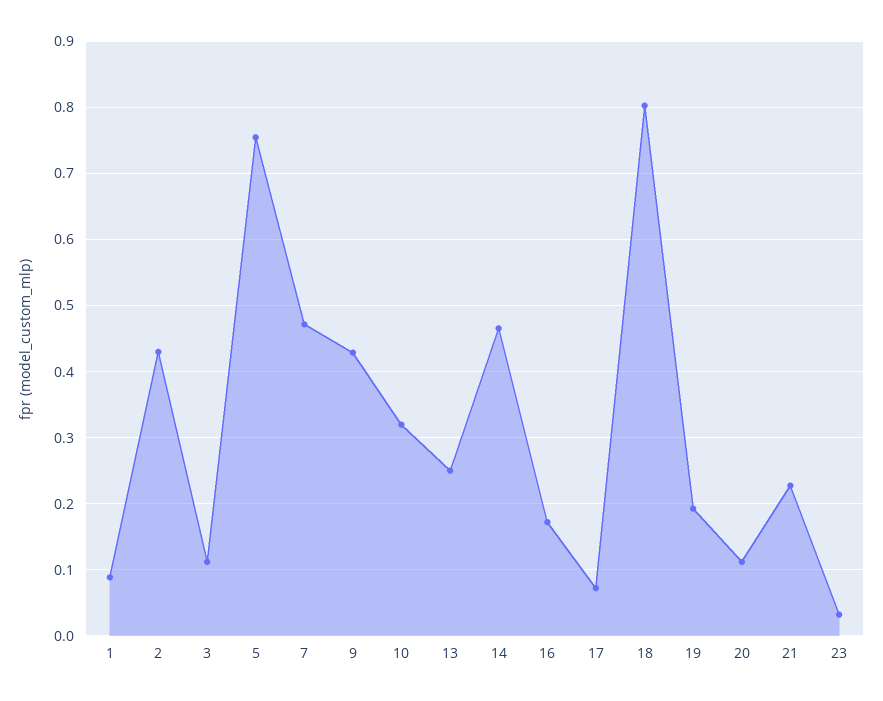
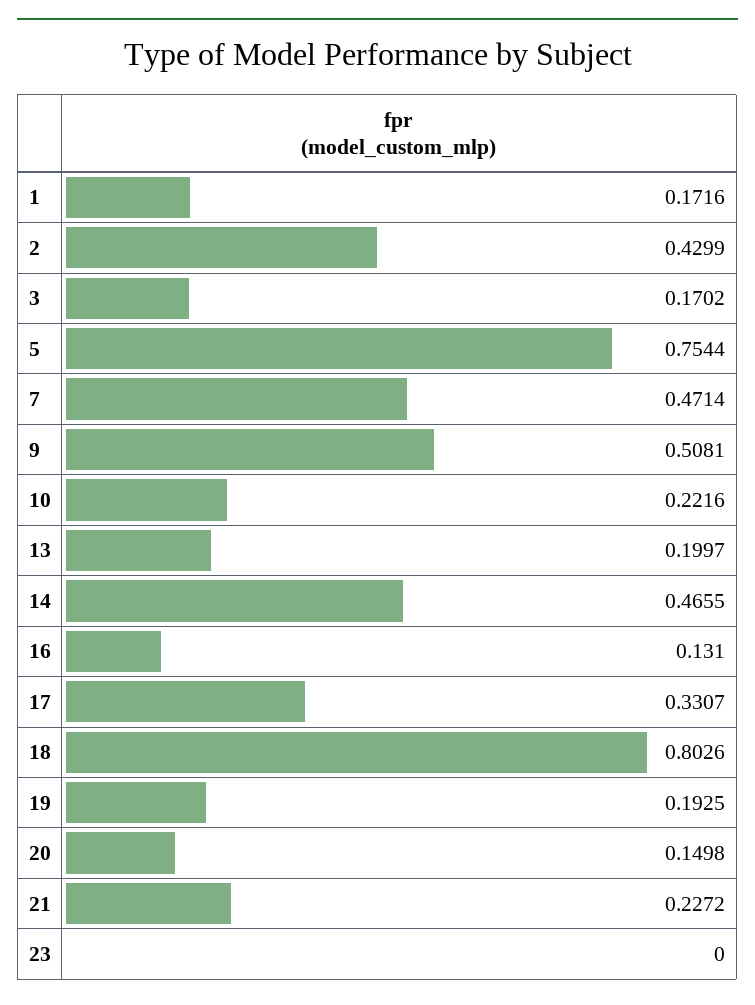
1: 0.09 -> 0.1716
3: 0.11 -> 0.1702
9: 0.43 -> 0.5081
10: 0.32 -> 0.2216
13: 0.25 -> 0.1997
16: 0.17 -> 0.131
17: 0.07 -> 0.3307
20: 0.11 -> 0.1498
23: 0.03 -> 0

